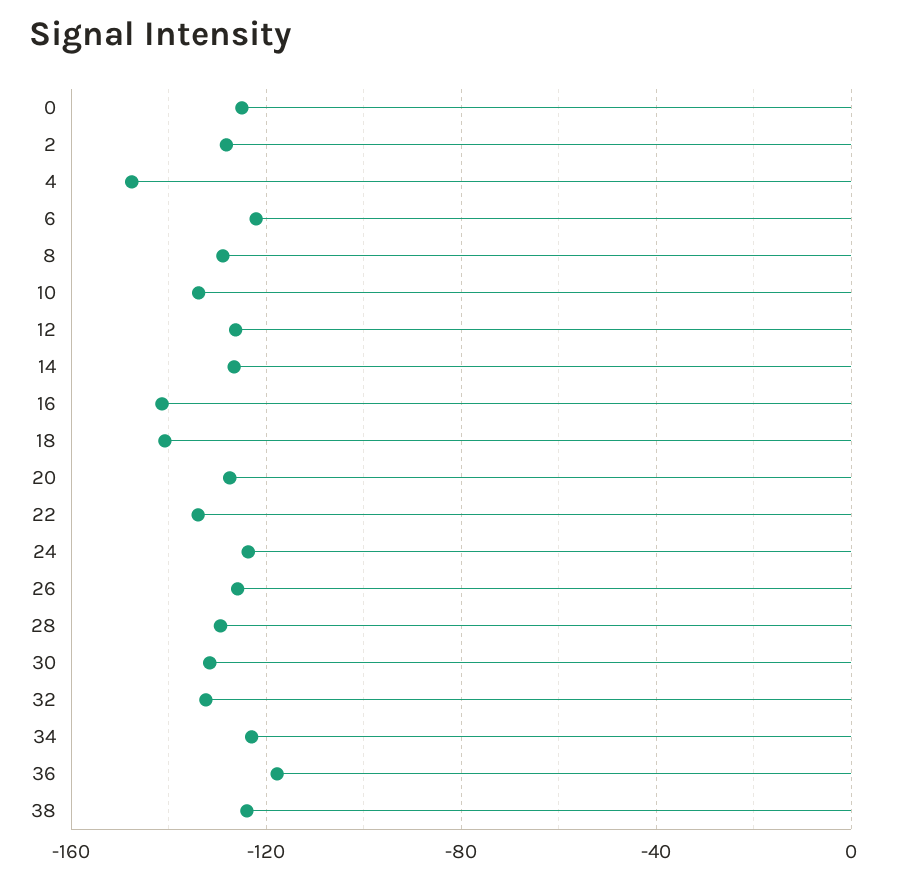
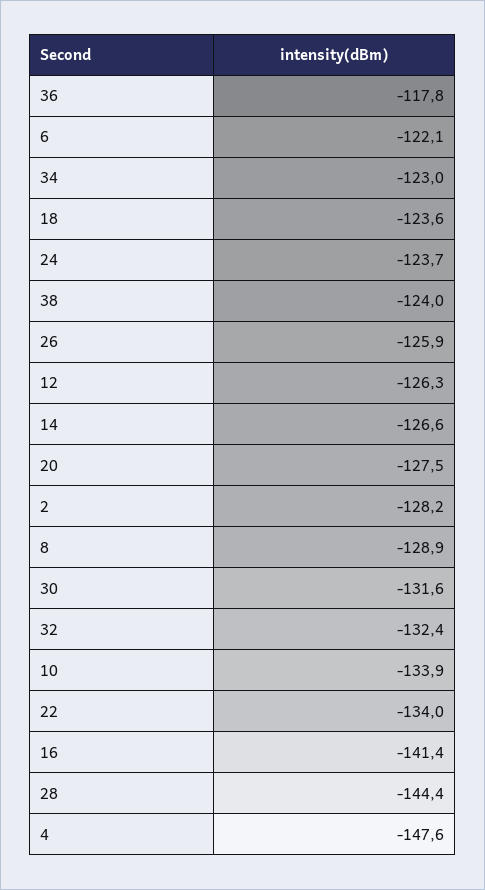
0: -125 -> none
18: -140 -> -123.6
28: -130 -> -144.4

